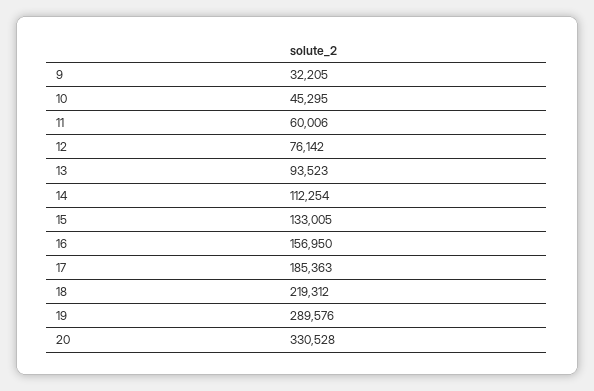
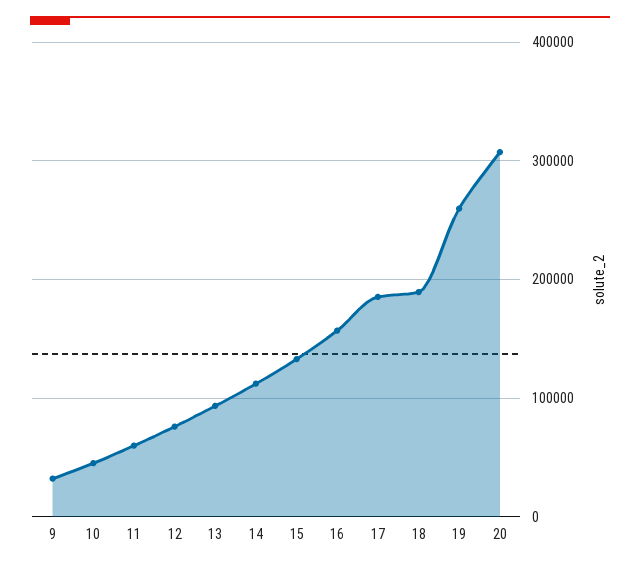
18: 219312 -> 190000
19: 289576 -> 260000
20: 330528 -> 310000

